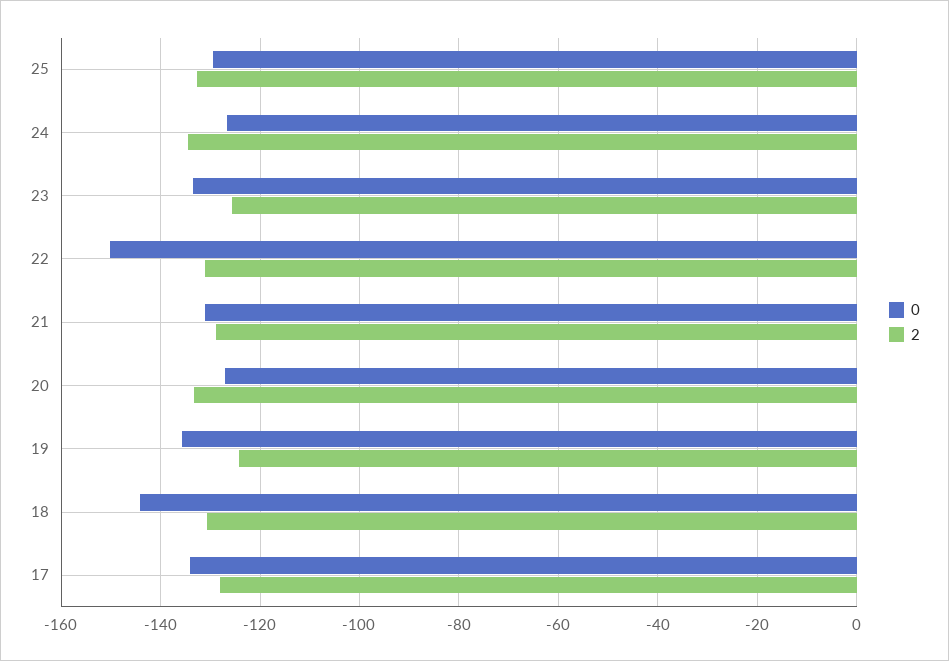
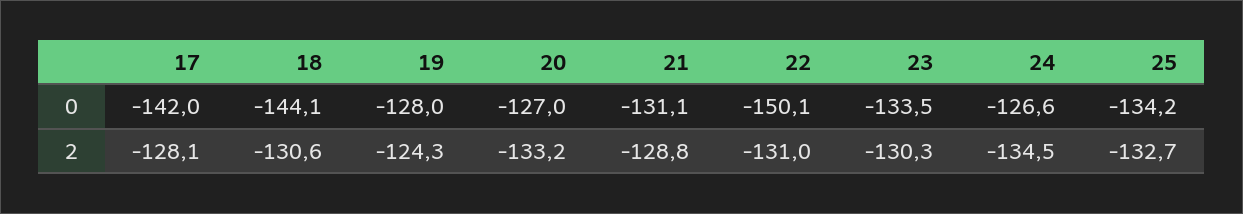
0, 25: -130 -> -134.2
2, 23: -126 -> -130.3
0, 19: -136 -> -128
0, 17: -134 -> -142

